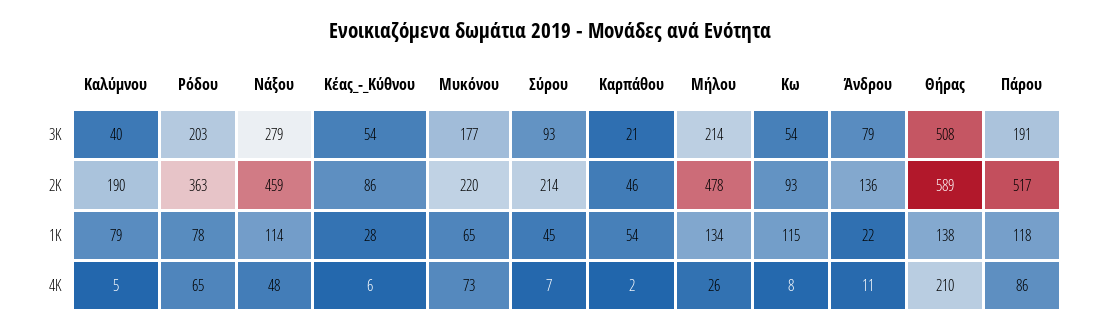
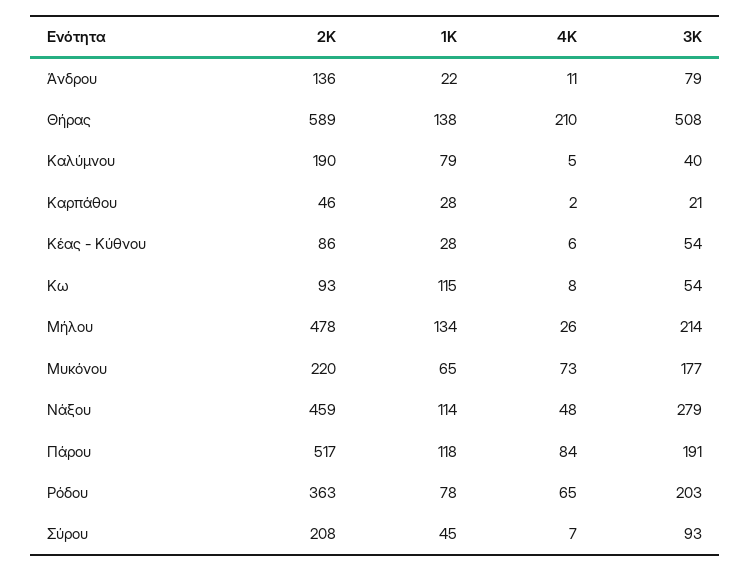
Σύρου, 2Κ: 214 -> 208
Καρπάθου, 1Κ: 54 -> 28
Πάρου, 4Κ: 86 -> 84

